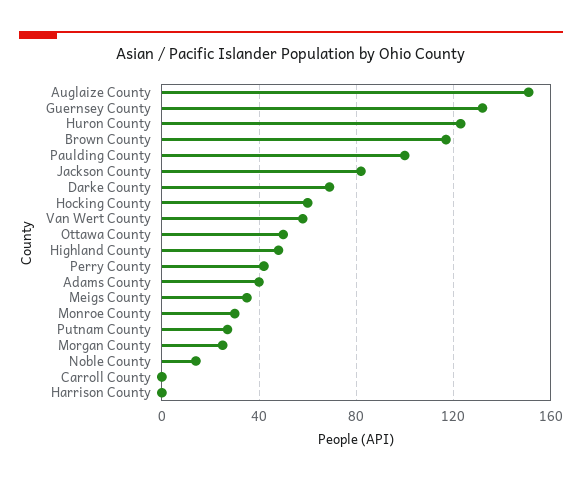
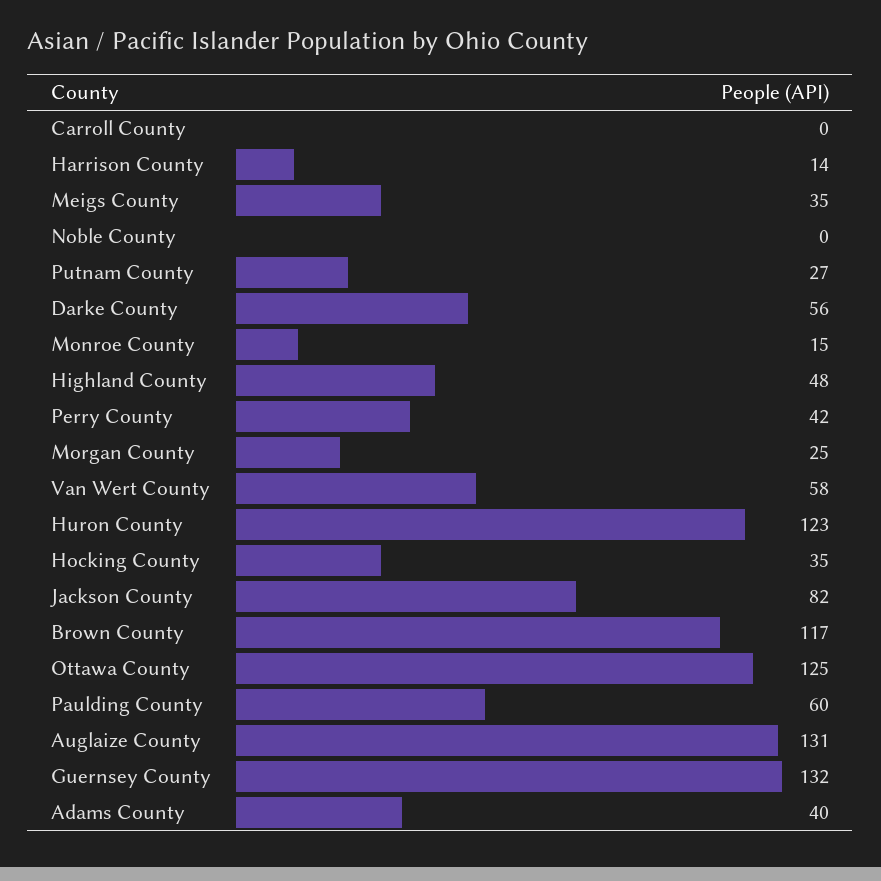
Auglaize County: 150 -> 131
Paulding County: 100 -> 60
Darke County: 70 -> 56
Hocking County: 60 -> 35
Ottawa County: 50 -> 125
Monroe County: 30 -> 15
Noble County: 15 -> 0
Harrison County: 0 -> 14

